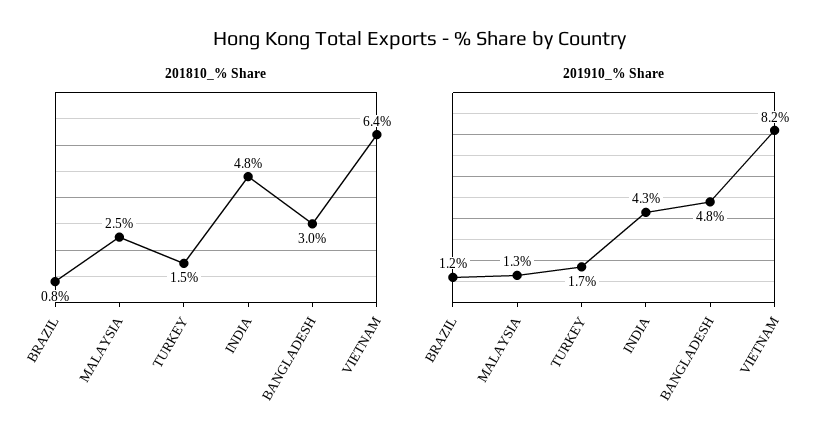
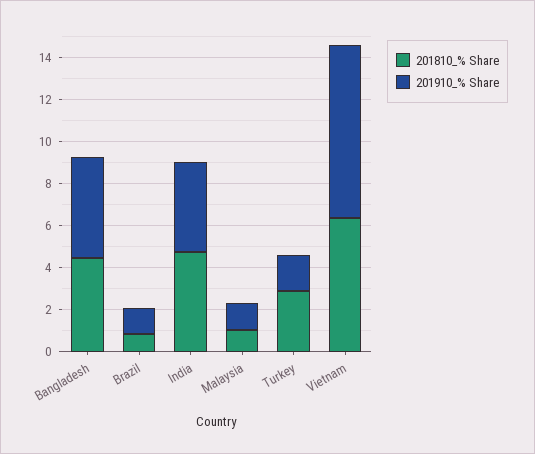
201810_% Share, MALAYSIA: 2.5 -> 1
201810_% Share, TURKEY: 1.5 -> 3
201810_% Share, BANGLADESH: 3 -> 4.5

